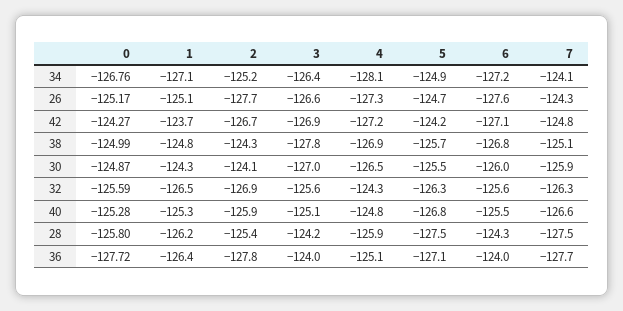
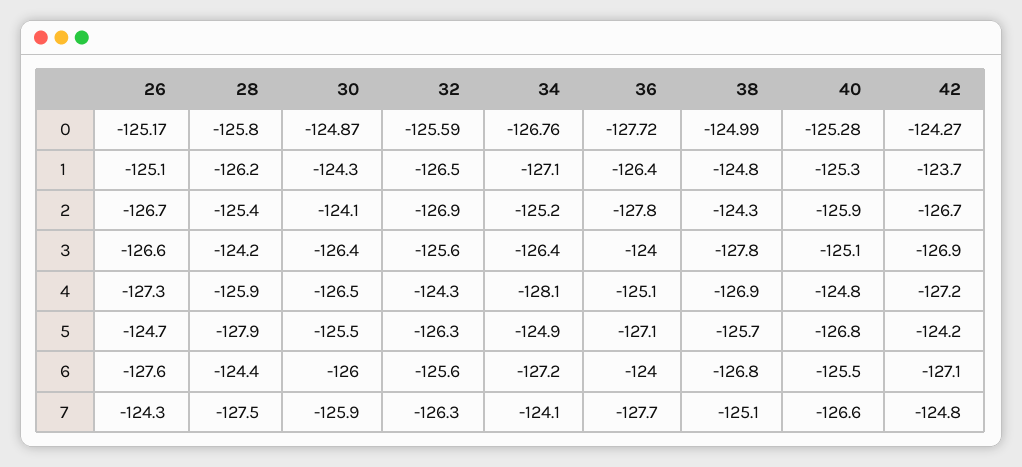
2, 26: -127.7 -> -126.7
3, 30: -127 -> -126.4
5, 28: -127.5 -> -127.9
6, 28: -124.3 -> -124.4

